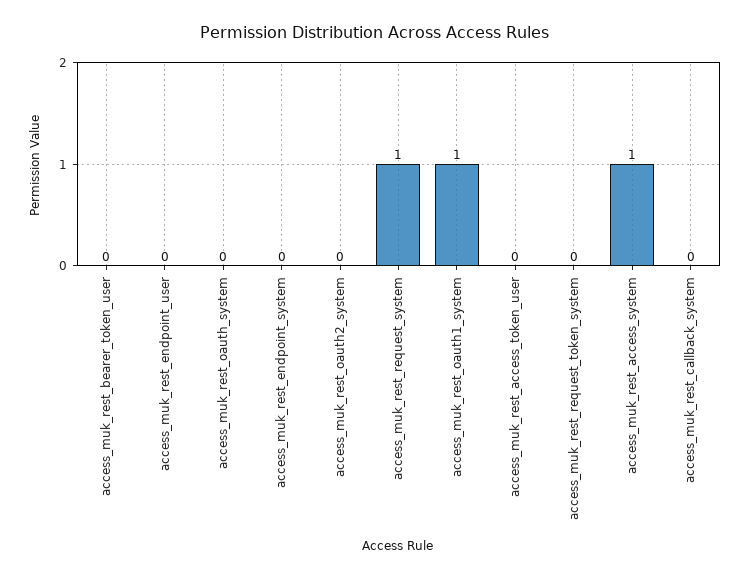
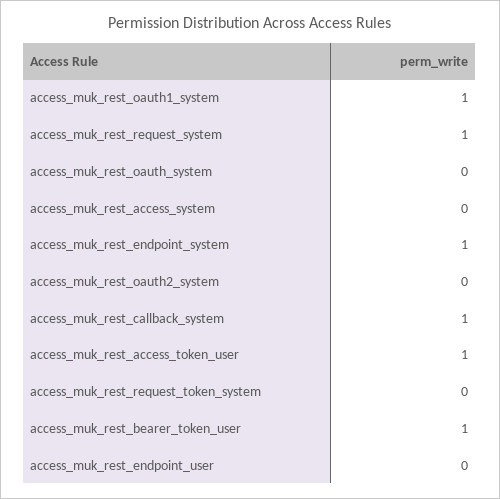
access_muk_rest_bearer_token_user: 0 -> 1
access_muk_rest_endpoint_system: 0 -> 1
access_muk_rest_access_token_user: 0 -> 1
access_muk_rest_access_system: 1 -> 0
access_muk_rest_callback_system: 0 -> 1

